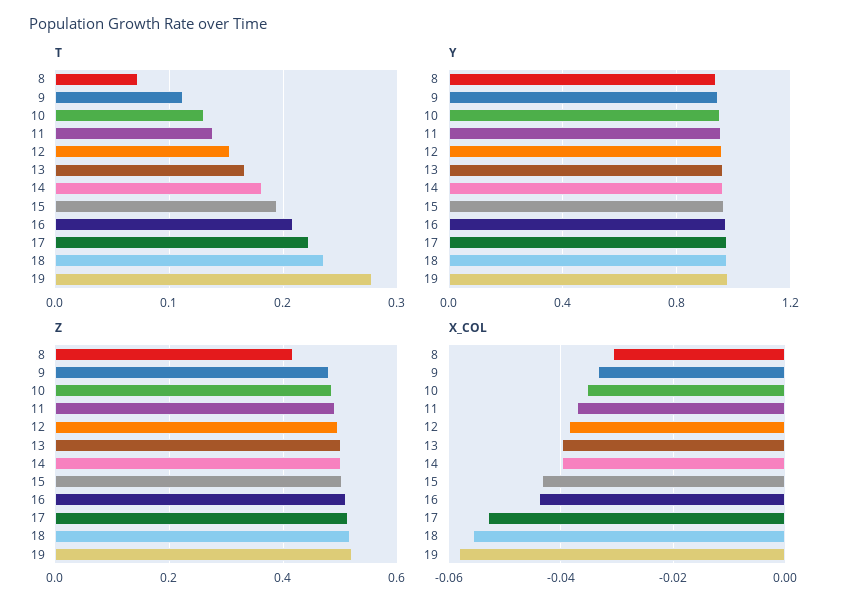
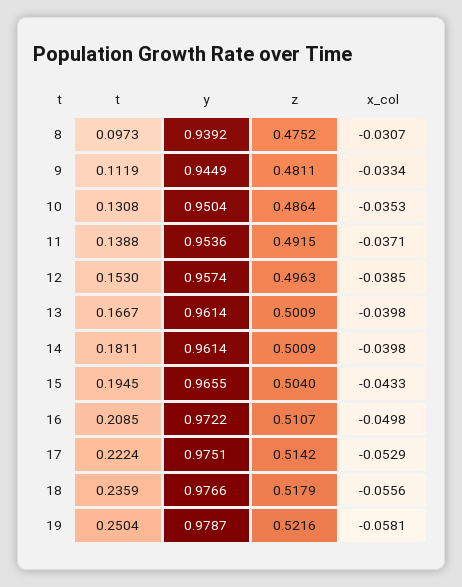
T, 8: 0.07 -> 0.0973
T, 19: 0.28 -> 0.2504
Z, 8: 0.42 -> 0.4752
X_COL, 16: -0.044 -> -0.0498

